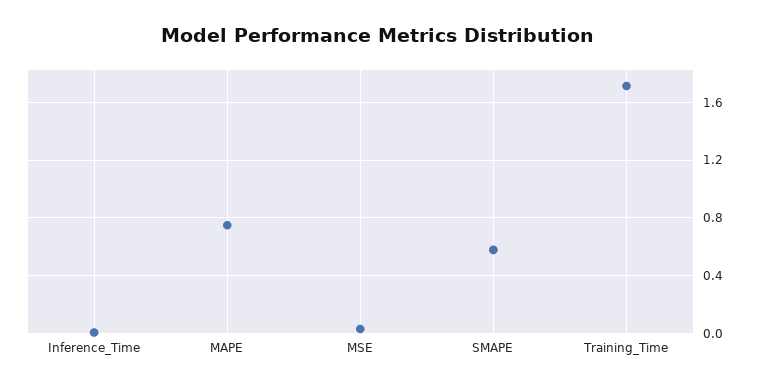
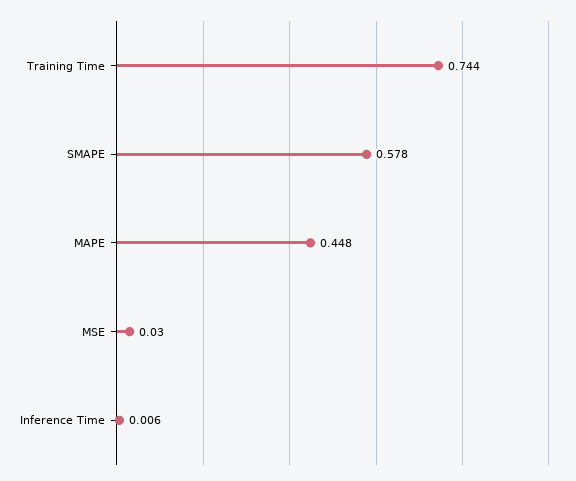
MAPE: 0.75 -> 0.448
Training_Time: 1.7 -> 0.744

